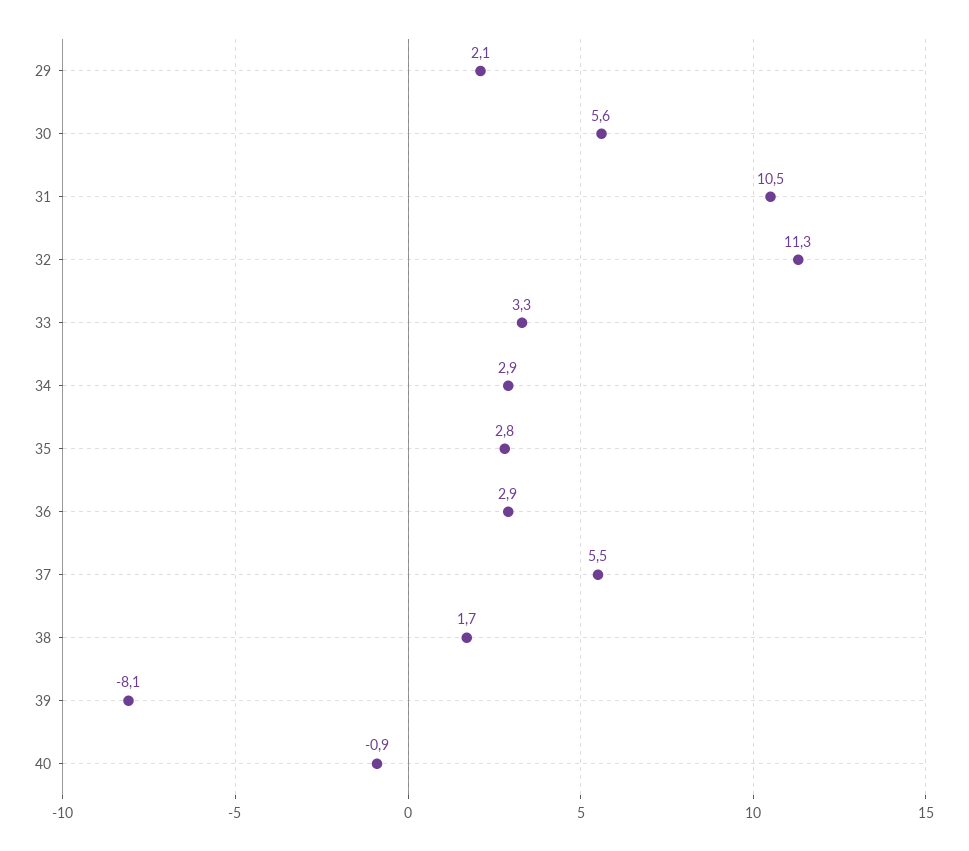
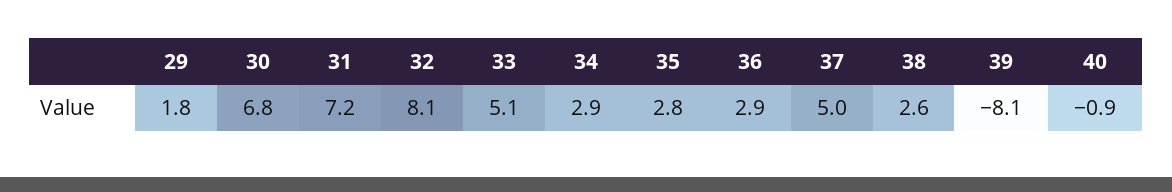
29: 2.1 -> 1.8
30: 5.6 -> 6.8
31: 10.5 -> 7.2
32: 11.3 -> 8.1
33: 3.3 -> 5.1
37: 5.5 -> 5
38: 1.7 -> 2.6

